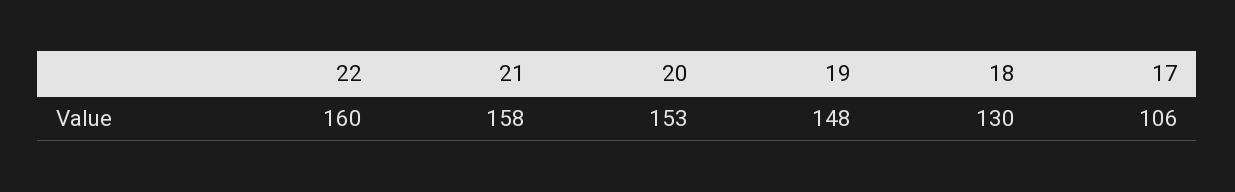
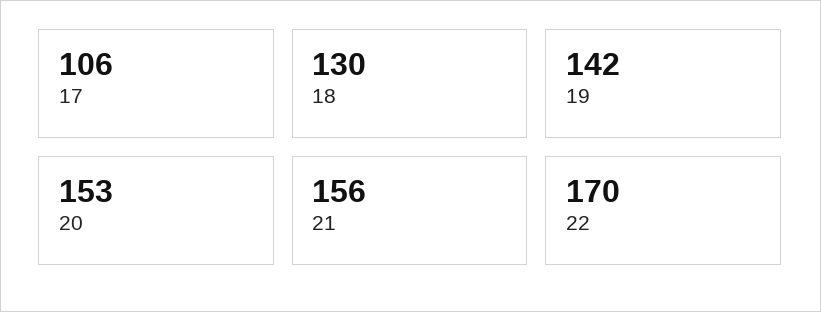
22: 160 -> 170
21: 158 -> 156
19: 148 -> 142

